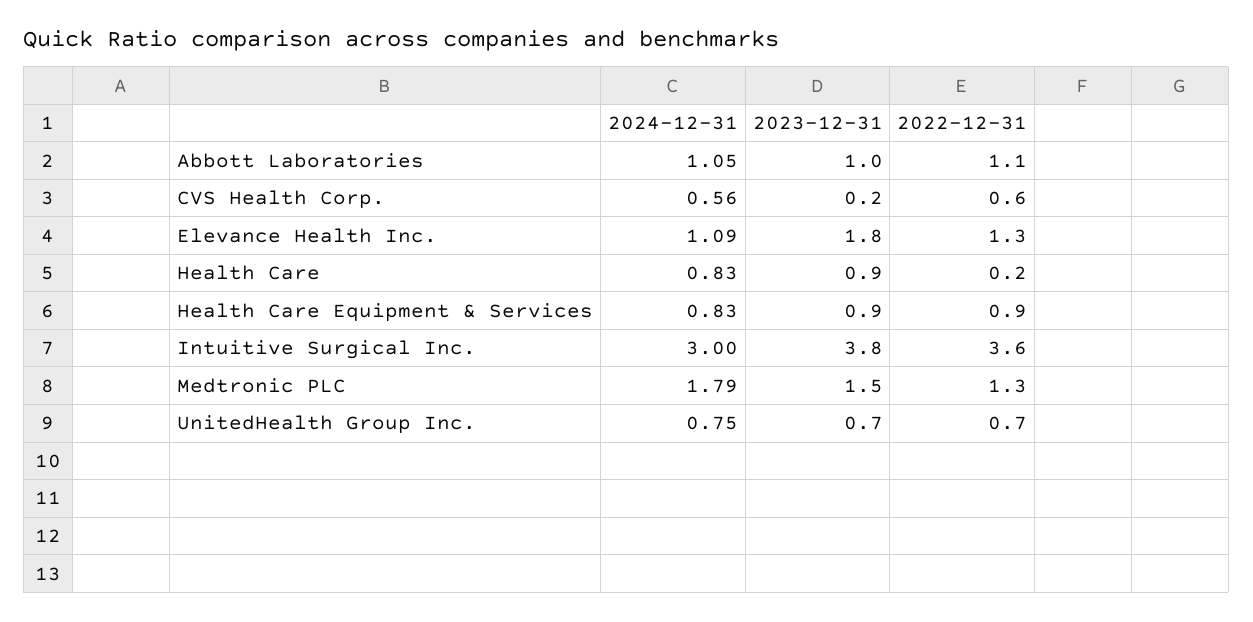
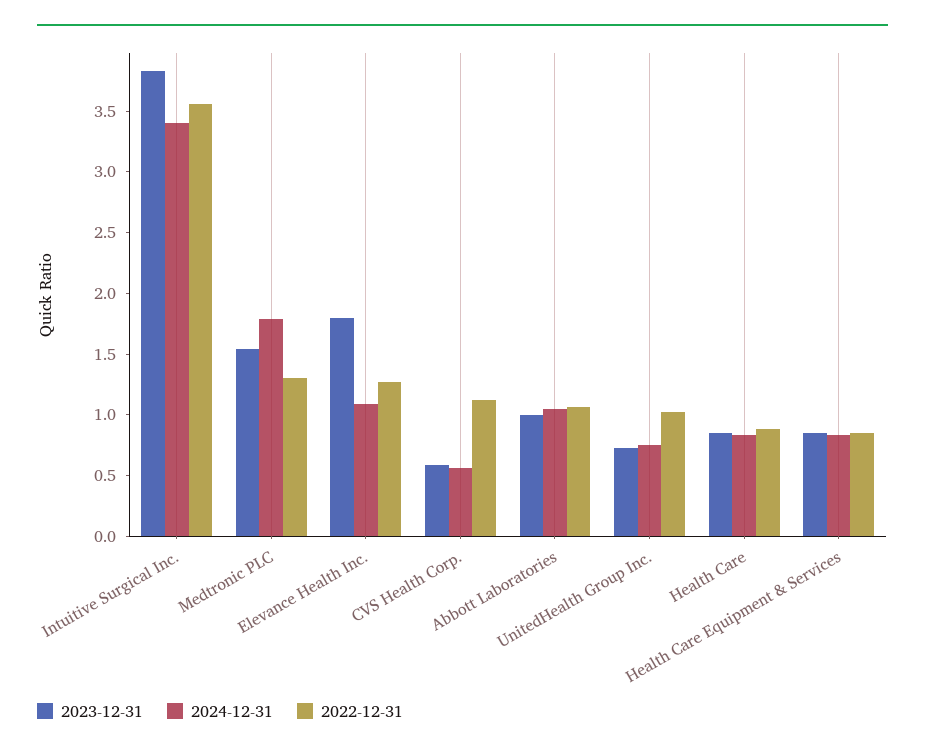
2023-12-31, CVS Health Corp.: 0.2 -> 0.6
2022-12-31, CVS Health Corp.: 0.6 -> 1.1
2022-12-31, Health Care: 0.2 -> 0.9
2024-12-31, Intuitive Surgical Inc.: 3 -> 3.4
2022-12-31, UnitedHealth Group Inc.: 0.7 -> 1

